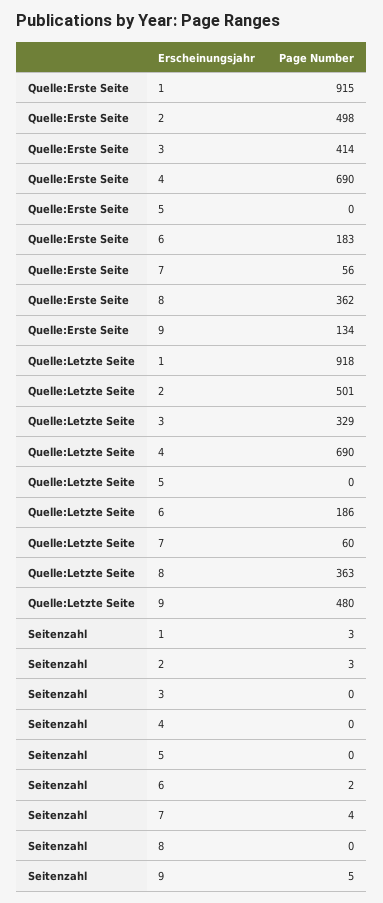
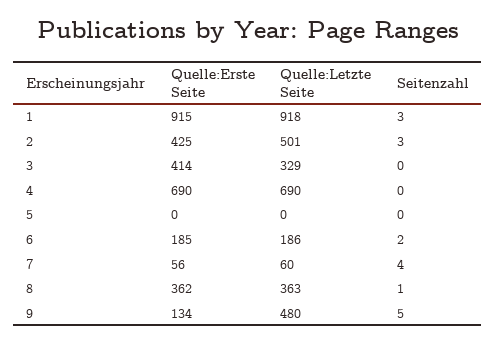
Quelle:Erste Seite, 2: 498 -> 425
Quelle:Erste Seite, 6: 183 -> 185
Seitenzahl, 8: 0 -> 1

